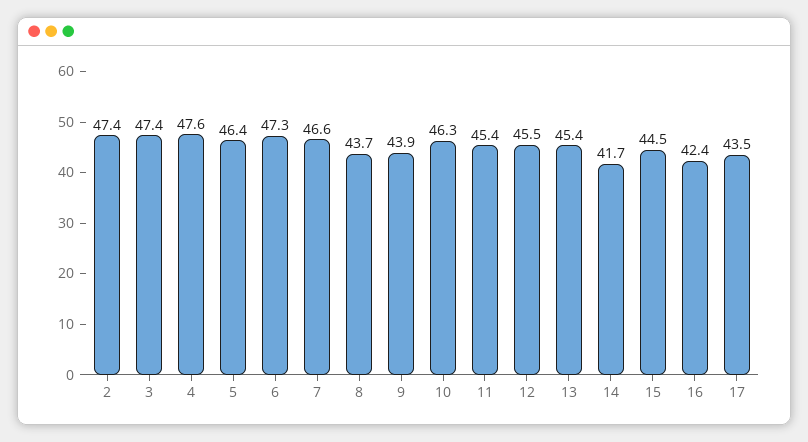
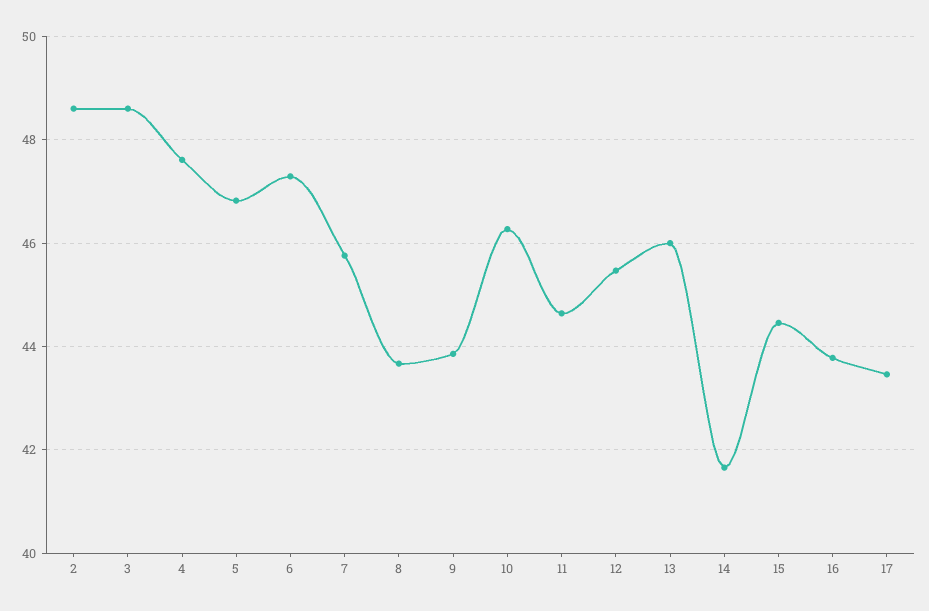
2: 47.4 -> 48.6
3: 47.4 -> 48.6
5: 46.4 -> 46.8
7: 46.6 -> 45.8
11: 45.4 -> 44.6
13: 45.4 -> 46
16: 42.4 -> 43.8

